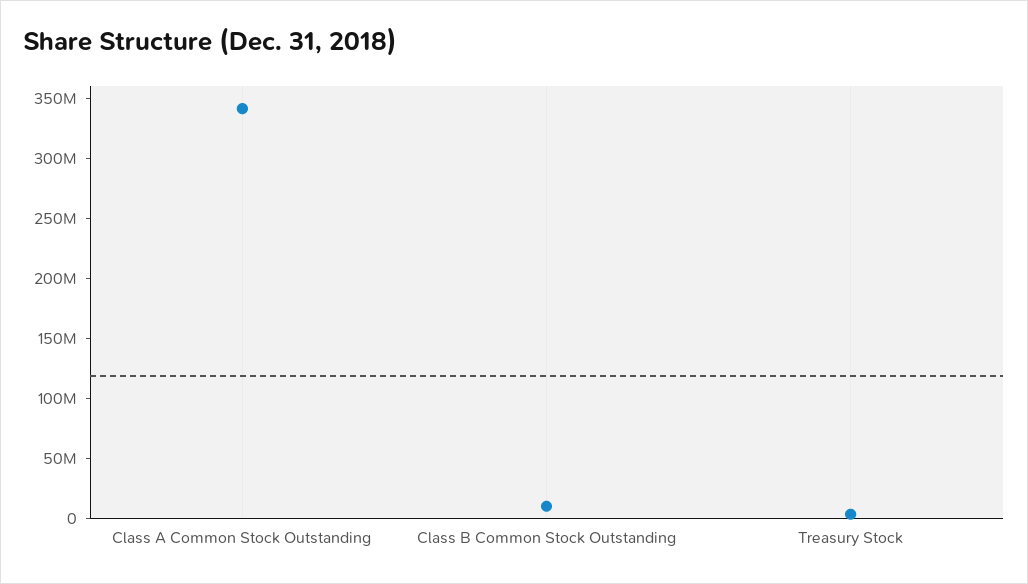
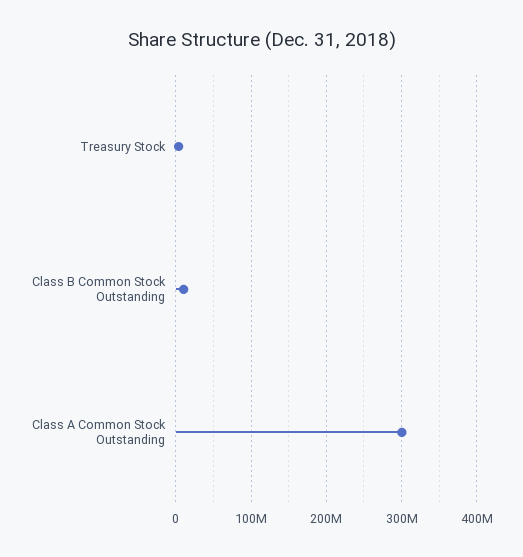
Class A Common Stock Outstanding: 340000000 -> 300000000

